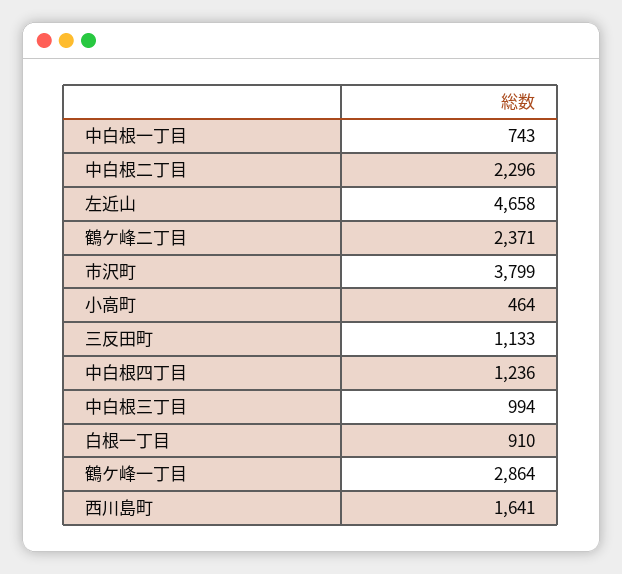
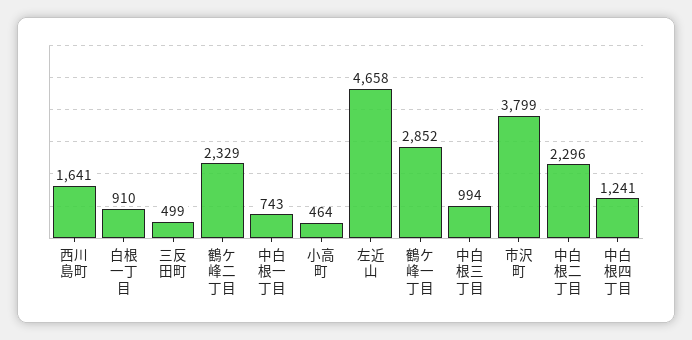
鶴ケ峰二丁目: 2371 -> 2329
三反田町: 1133 -> 499
中白根四丁目: 1236 -> 1241
鶴ケ峰一丁目: 2864 -> 2852

